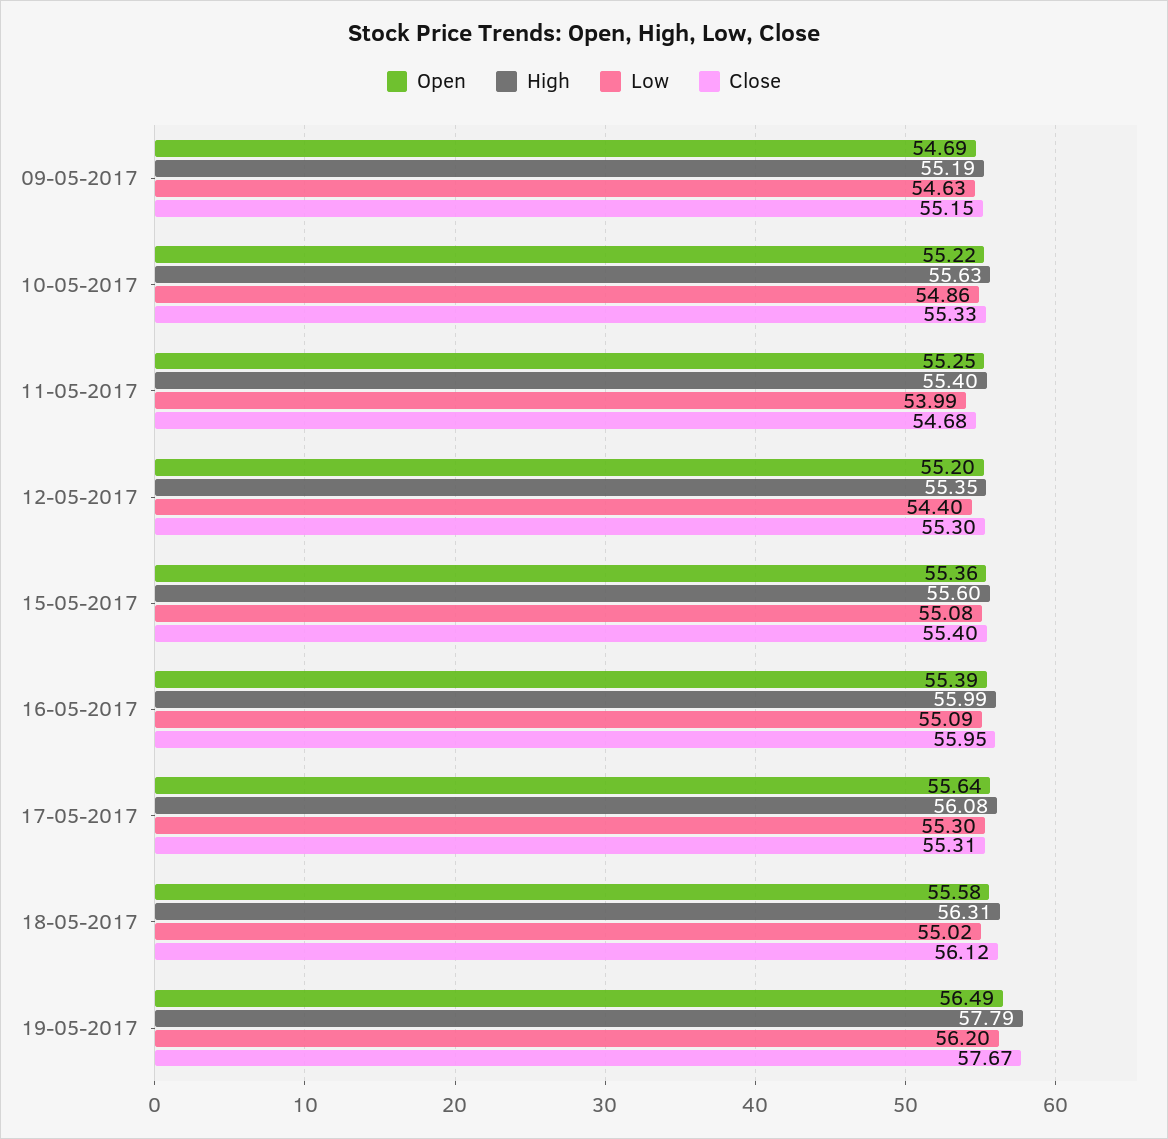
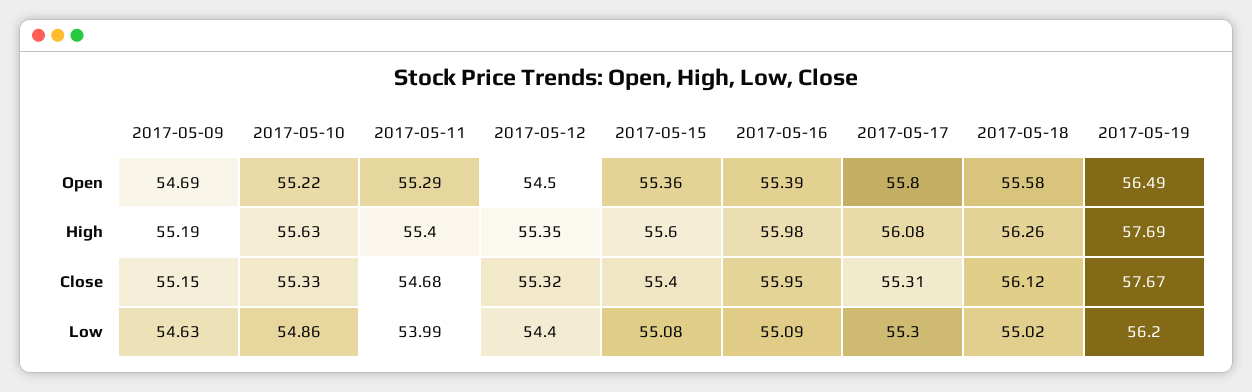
Open, 11-05-2017: 55.25 -> 55.29
Open, 12-05-2017: 55.2 -> 54.5
Close, 12-05-2017: 55.3 -> 55.32
High, 16-05-2017: 55.99 -> 55.98
Open, 17-05-2017: 55.64 -> 55.8
High, 18-05-2017: 56.31 -> 56.26
High, 19-05-2017: 57.79 -> 57.69

